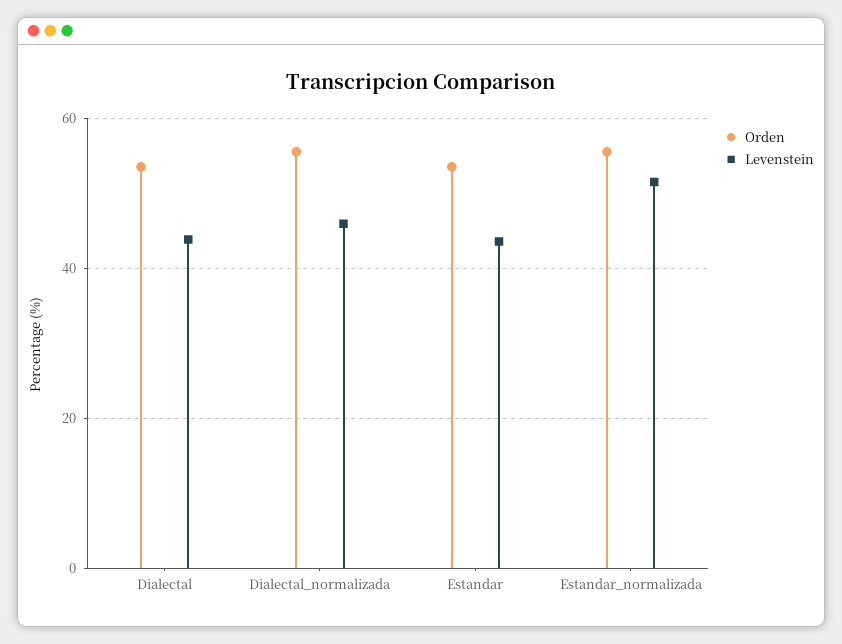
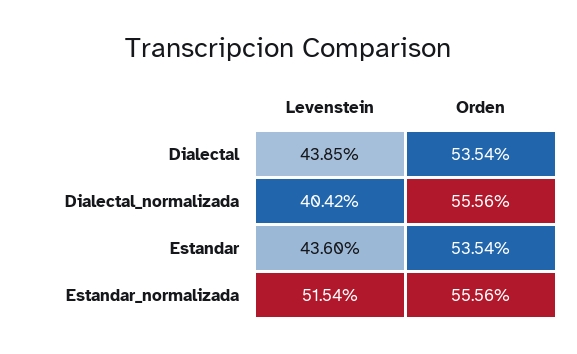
Levenstein, Dialectal_normalizada: 46 -> 40.42

